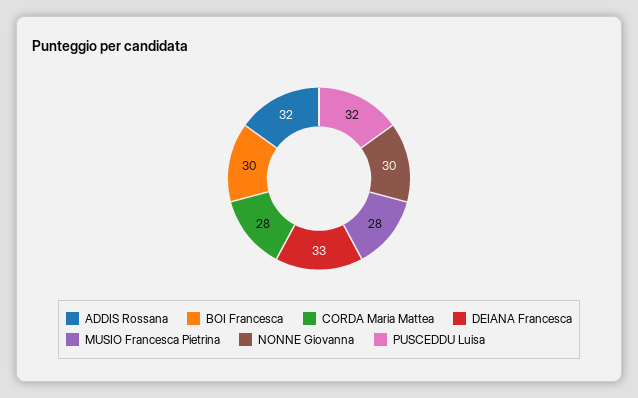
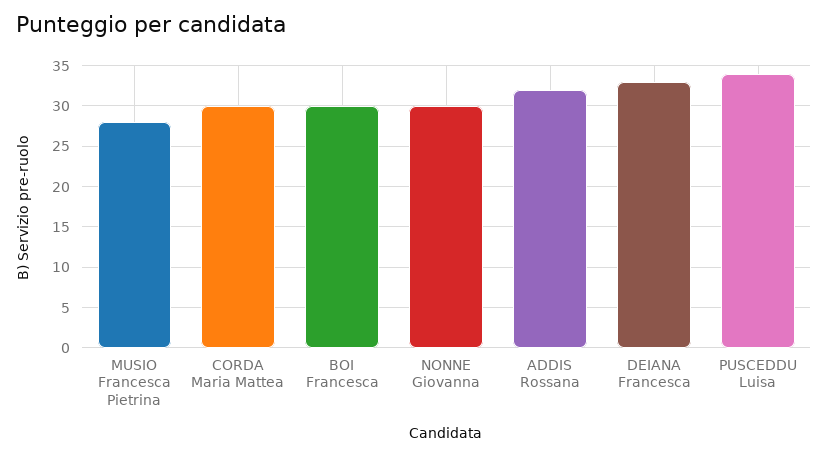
CORDA Maria Mattea: 28 -> 30
PUSCEDDU Luisa: 32 -> 34

